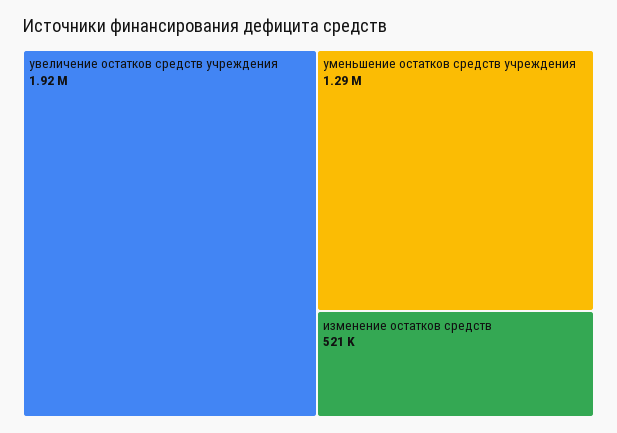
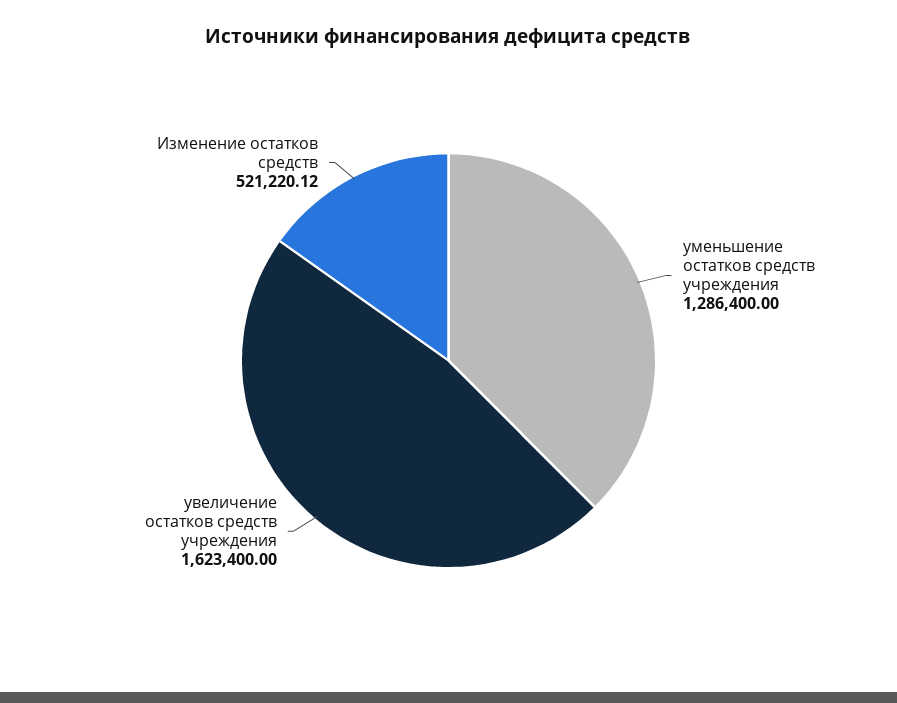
увеличение остатков средств учреждения: 1920000 -> 1623400

